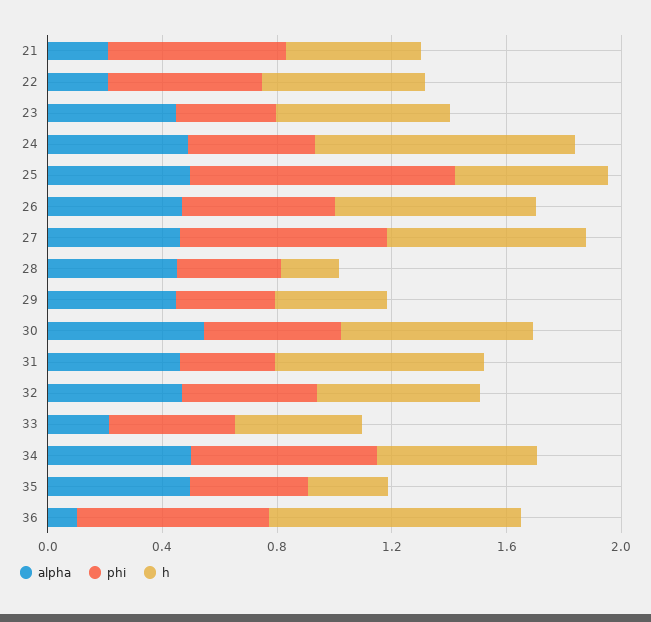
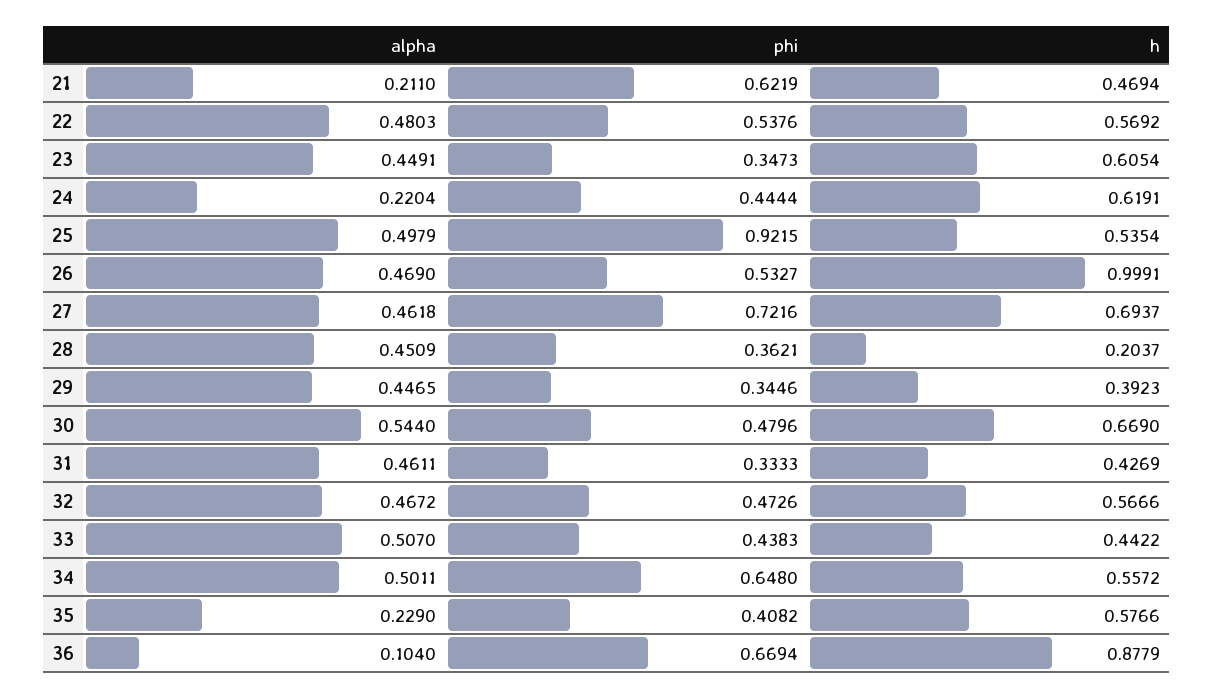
alpha, 22: 0.2 -> 0.4803
alpha, 24: 0.5 -> 0.2204
h, 24: 0.9 -> 0.6191
h, 26: 0.7 -> 0.9991
h, 31: 0.7 -> 0.4269
alpha, 33: 0.2 -> 0.507
alpha, 35: 0.5 -> 0.229
h, 35: 0.3 -> 0.5766

